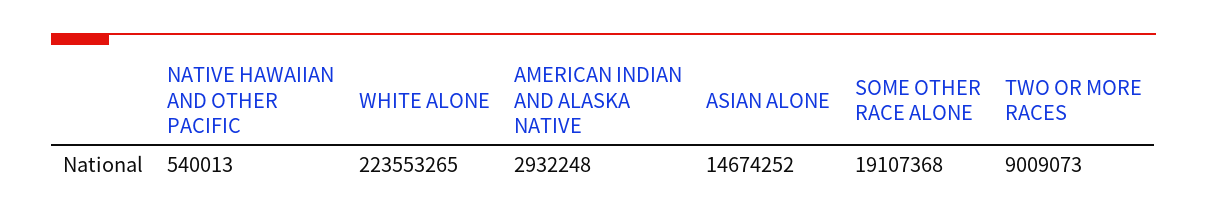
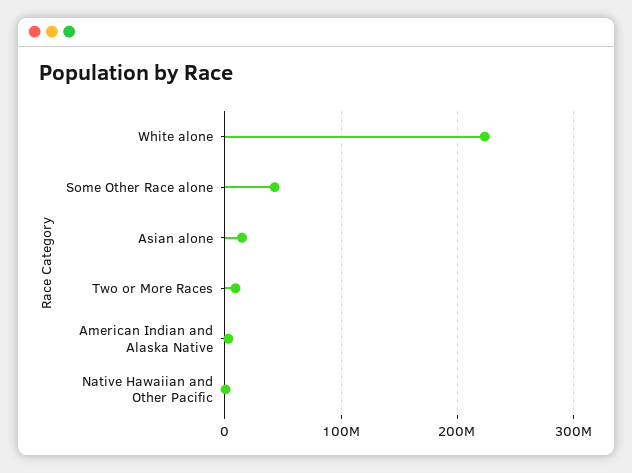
SOME OTHER RACE ALONE: 19107368 -> 40000000

